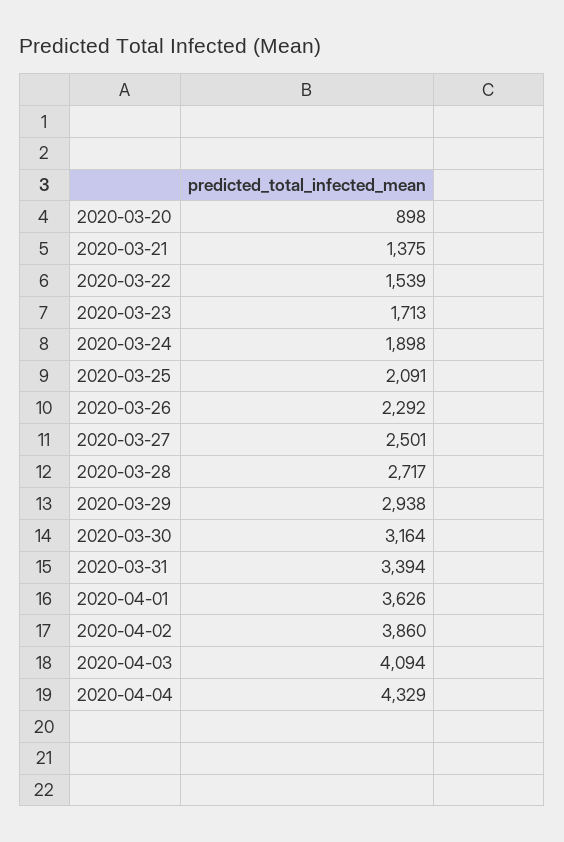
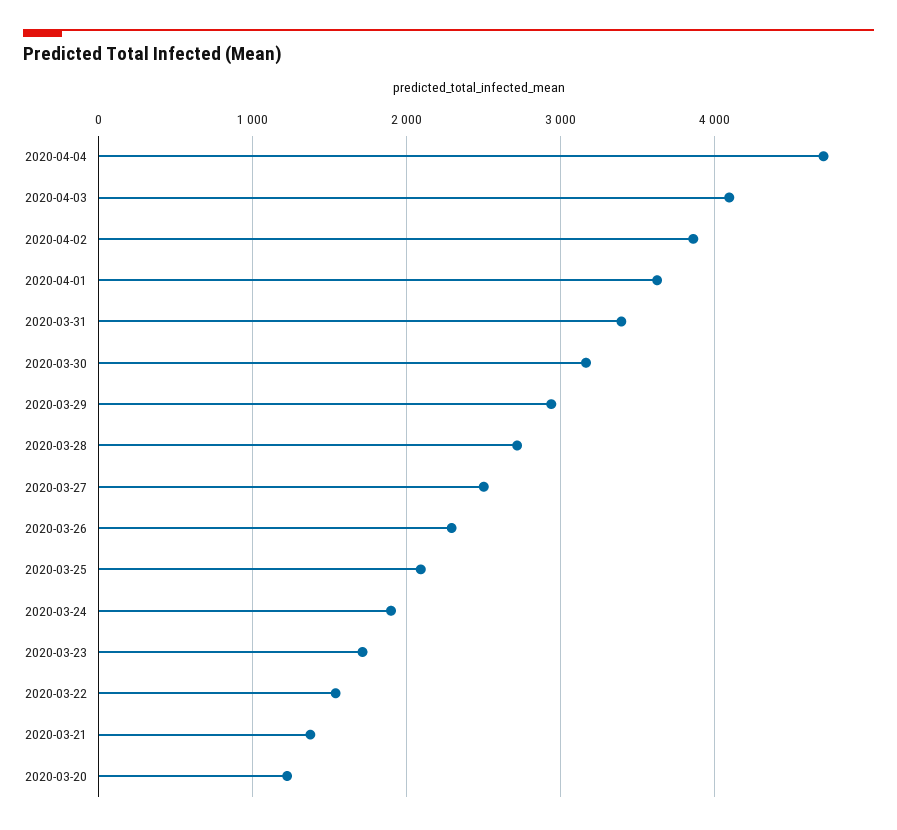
2020-03-20: 898 -> 1200
2020-04-04: 4329 -> 4700

